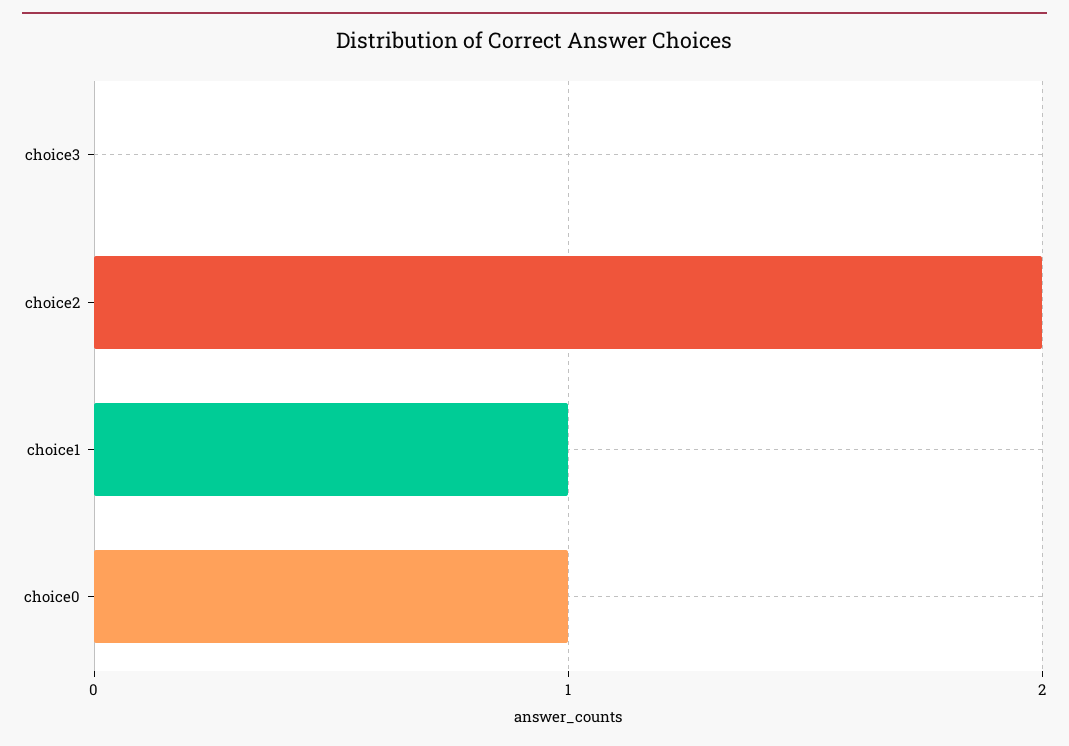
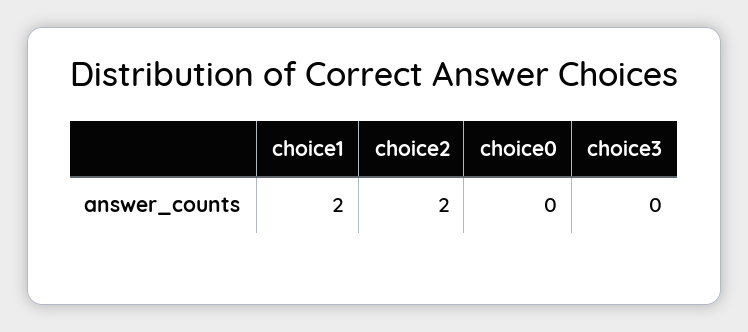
choice1: 1 -> 2
choice0: 1 -> 0

